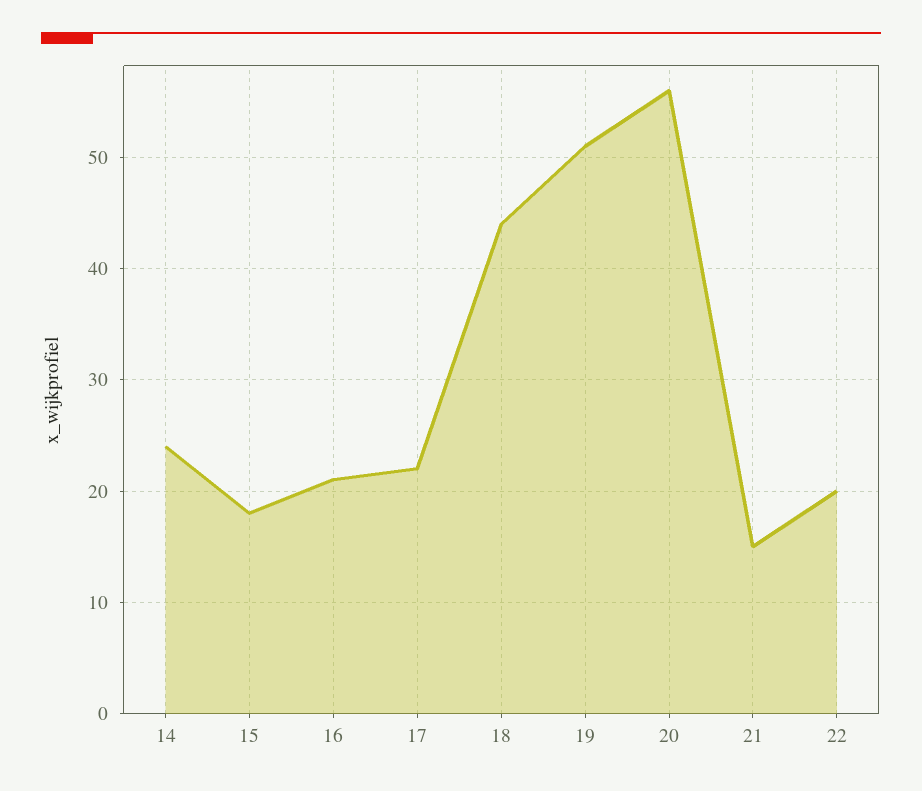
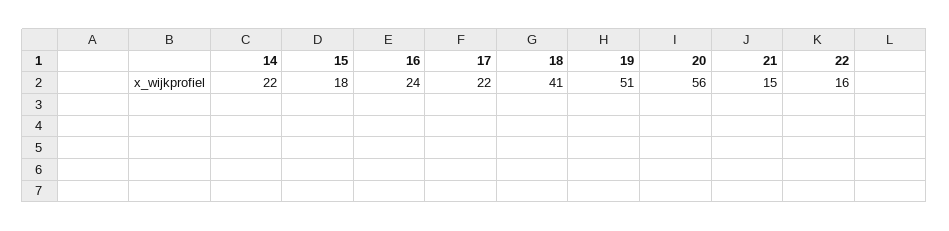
14: 24 -> 22
16: 21 -> 24
18: 44 -> 41
22: 20 -> 16

